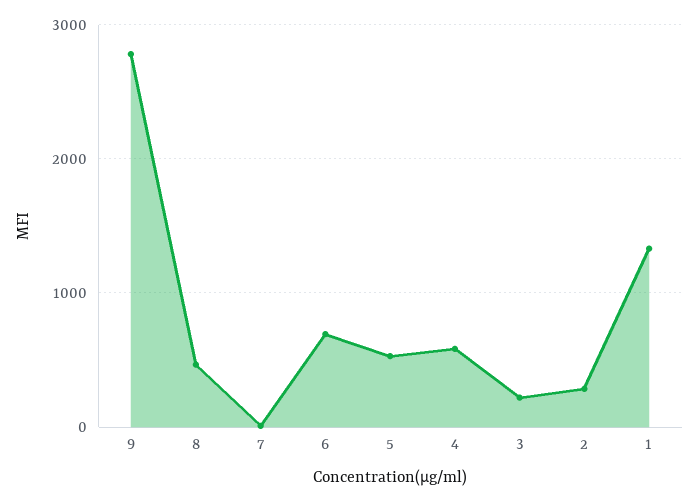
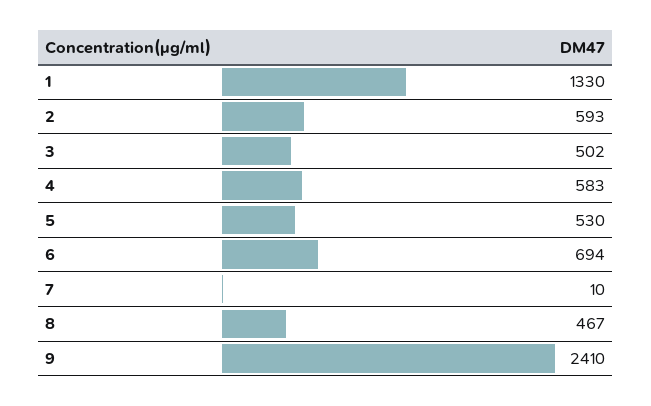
9: 2800 -> 2410
3: 200 -> 502
2: 300 -> 593

